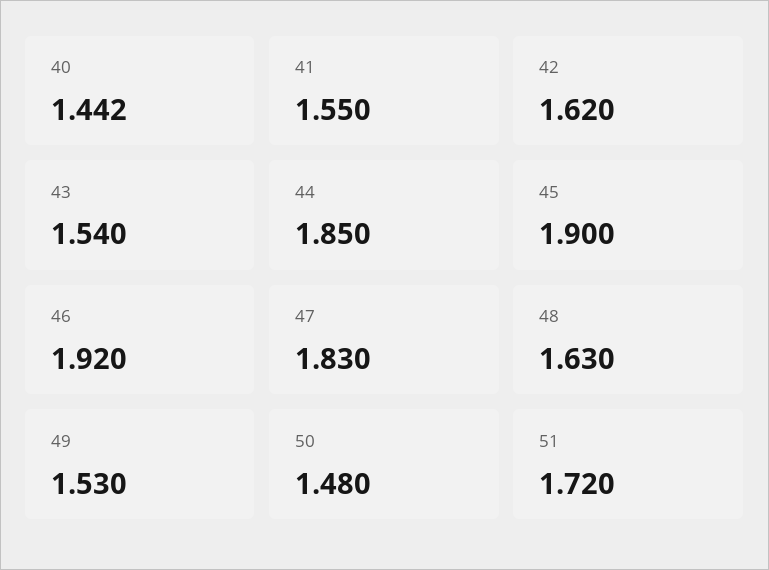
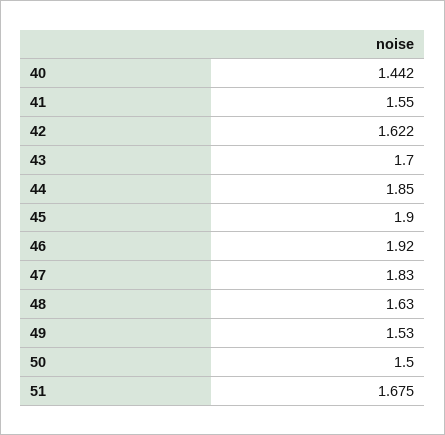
42: 1.62 -> 1.622
43: 1.54 -> 1.7
50: 1.48 -> 1.5
51: 1.72 -> 1.675

